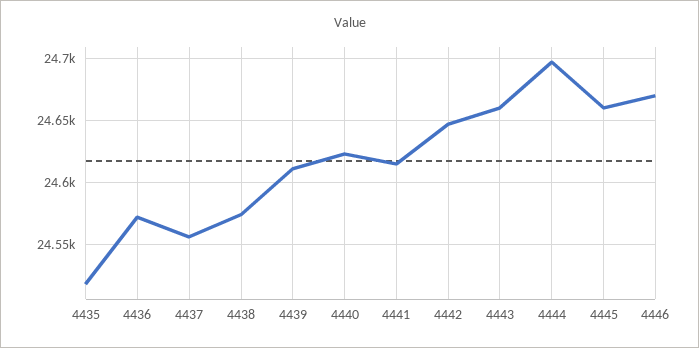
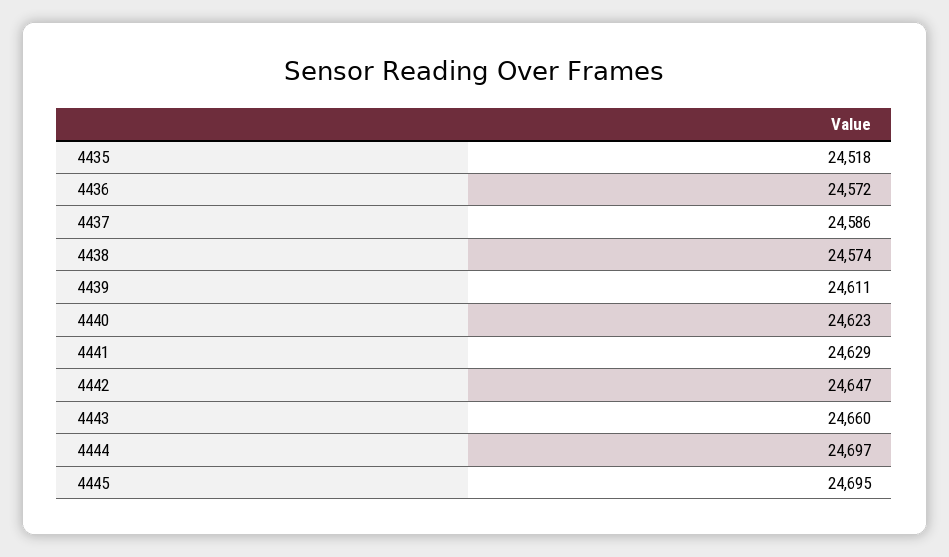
4437: 24555 -> 24586
4441: 24615 -> 24629
4445: 24660 -> 24695
4446: 24670 -> none

